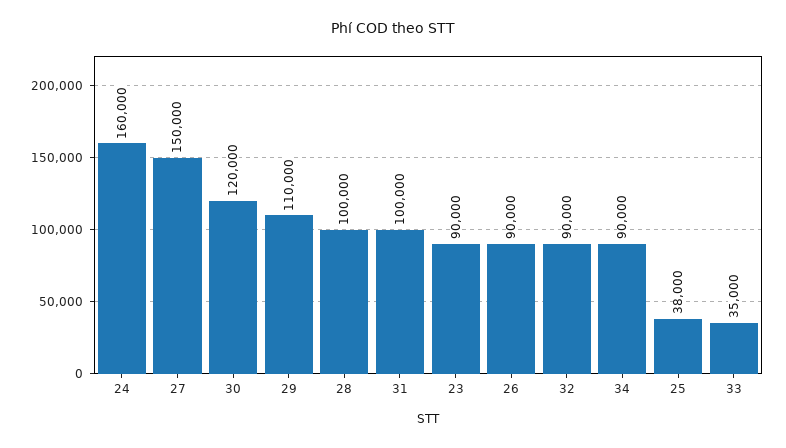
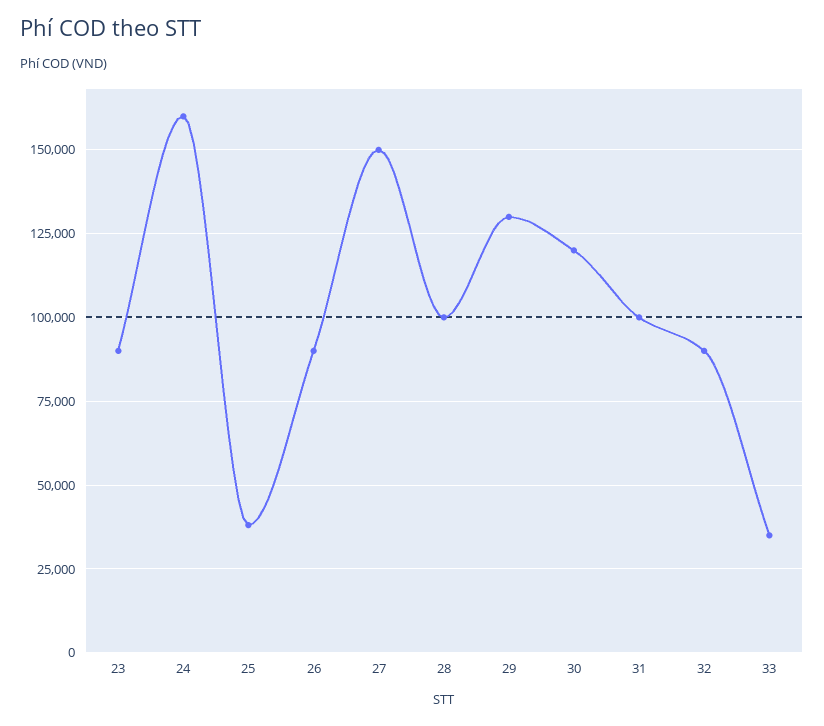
29: 110000 -> 130000
34: 90000 -> none

